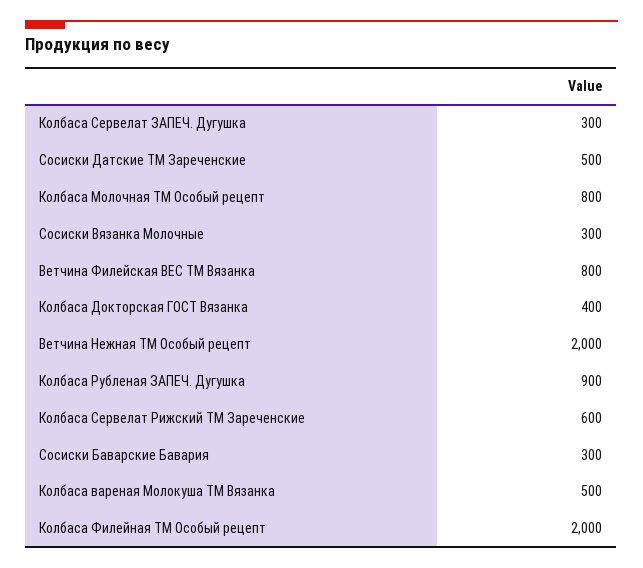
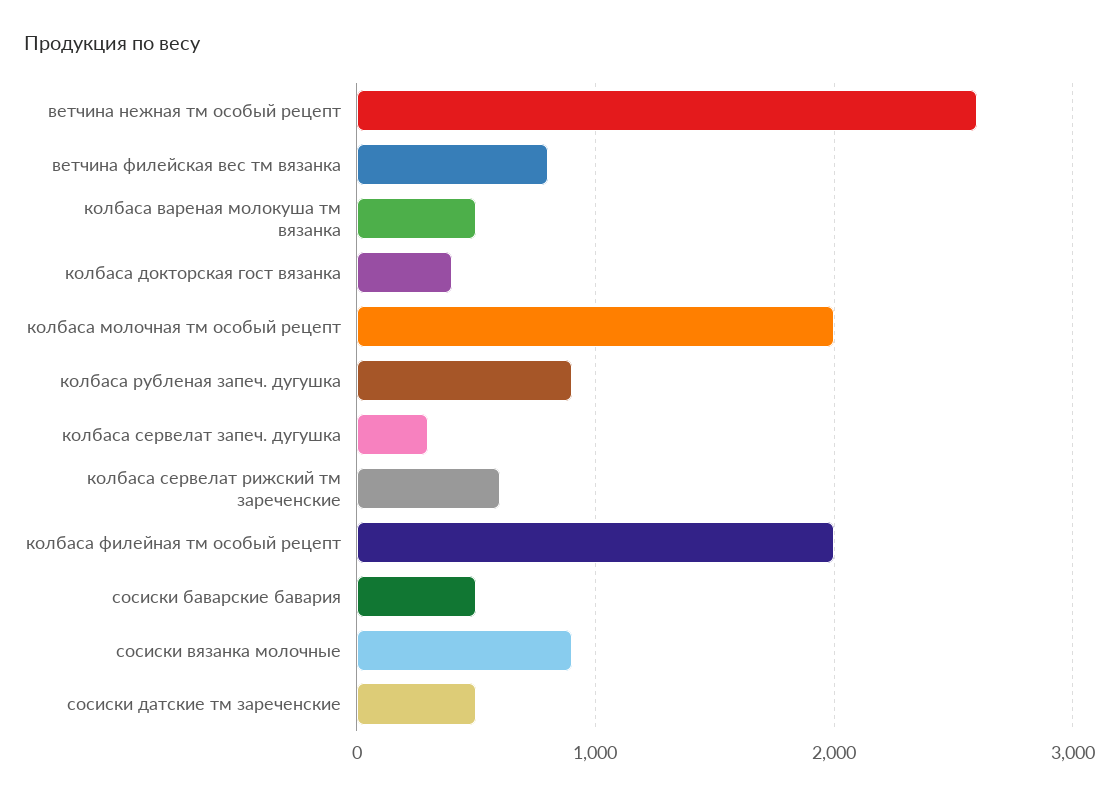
Колбаса Молочная ТМ Особый рецепт: 800 -> 2000
Сосиски Вязанка Молочные: 300 -> 900
Ветчина Нежная ТМ Особый рецепт: 2000 -> 2600
Сосиски Баварские Бавария: 300 -> 500

